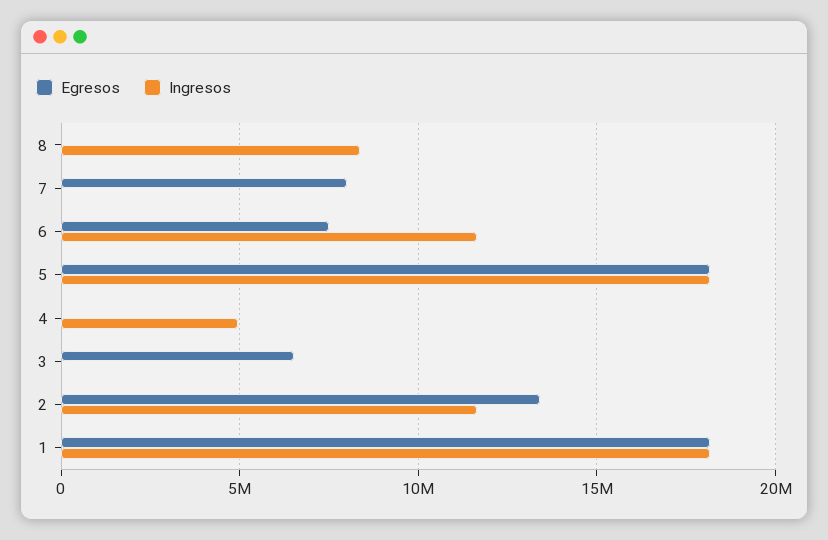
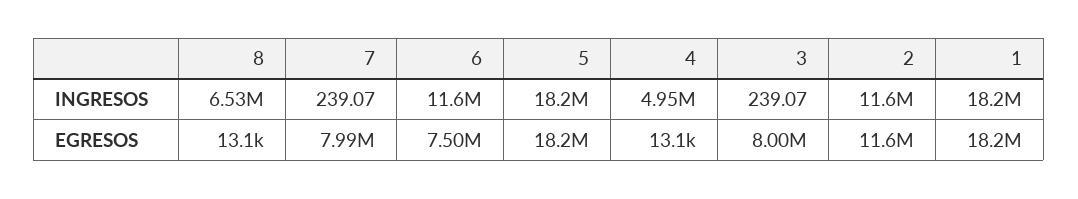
Ingresos, 8: 8500000 -> 6530000
Egresos, 3: 6500000 -> 8000000
Egresos, 2: 13500000 -> 11600000

